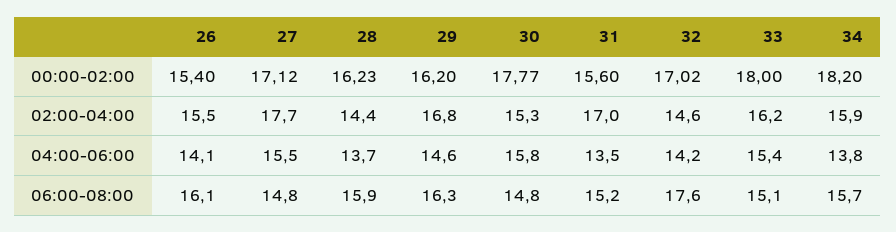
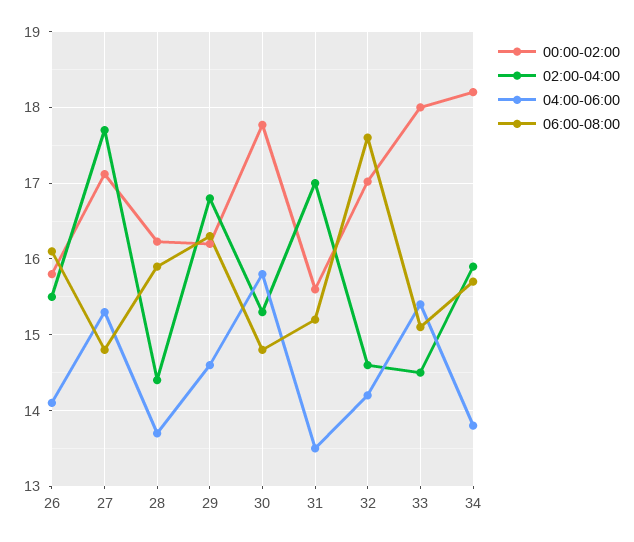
00:00-02:00, 26: 15.4 -> 15.8
02:00-04:00, 33: 16.2 -> 14.5
04:00-06:00, 27: 15.5 -> 15.3

